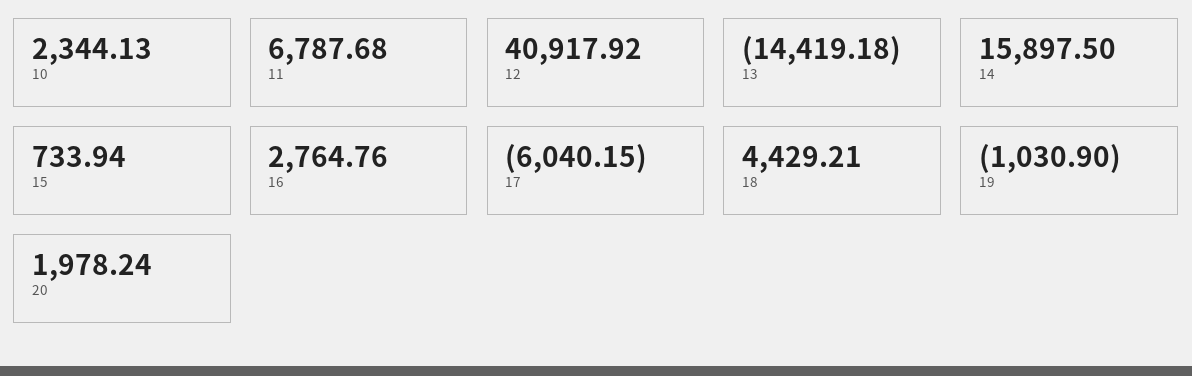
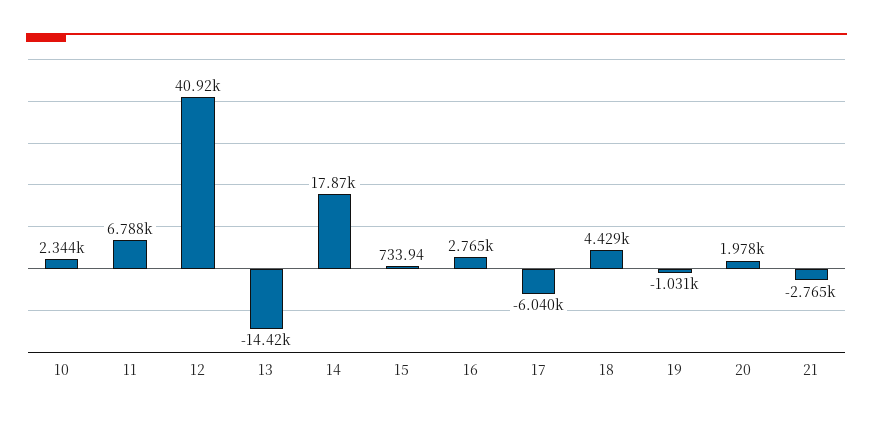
14: 15897.5 -> 17870
21: none -> -2765

